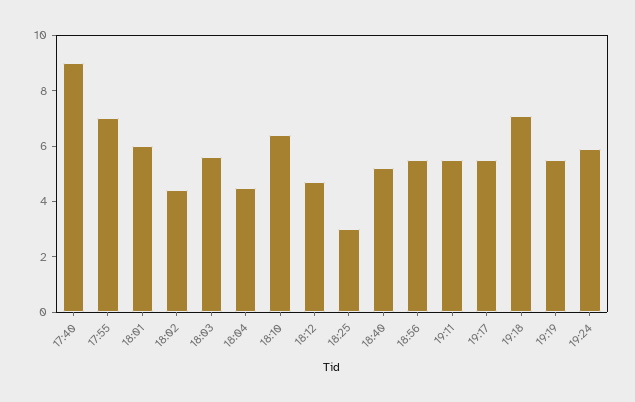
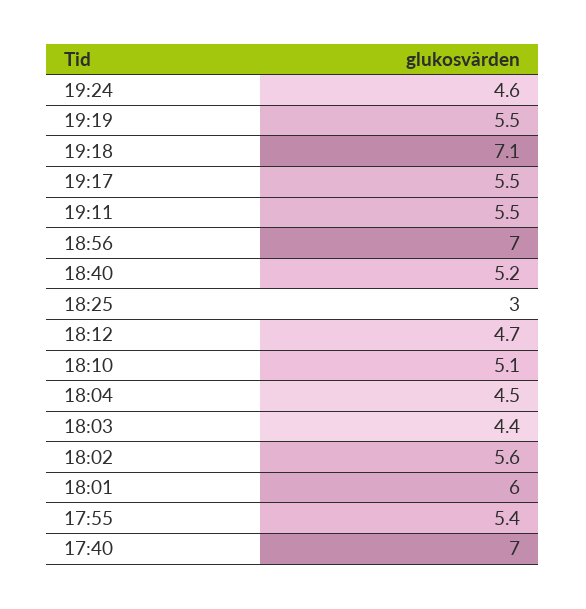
17:40: 9 -> 7
17:55: 7 -> 5.4
18:02: 4.5 -> 5.6
18:03: 5.5 -> 4.4
18:10: 6.5 -> 5.1
18:56: 5.5 -> 7
19:24: 6 -> 4.6

